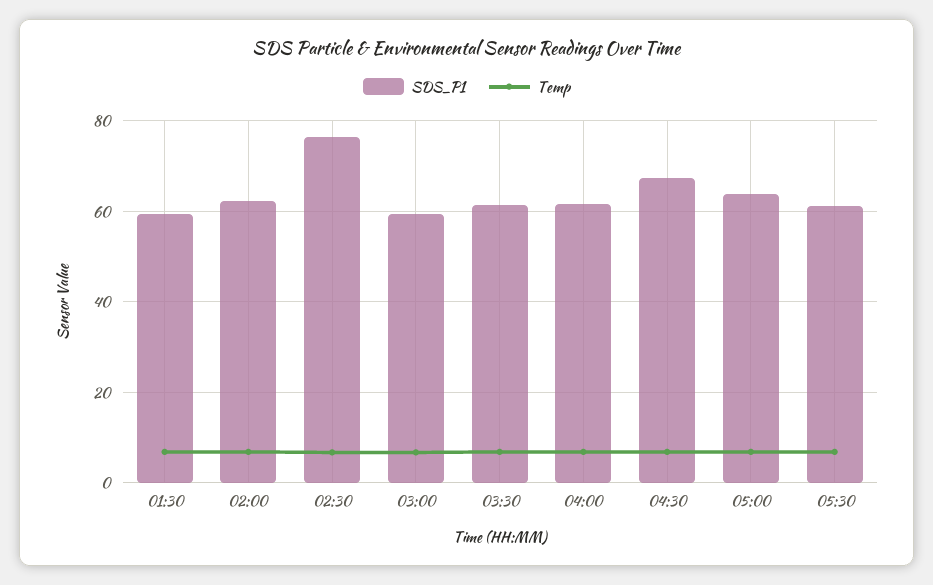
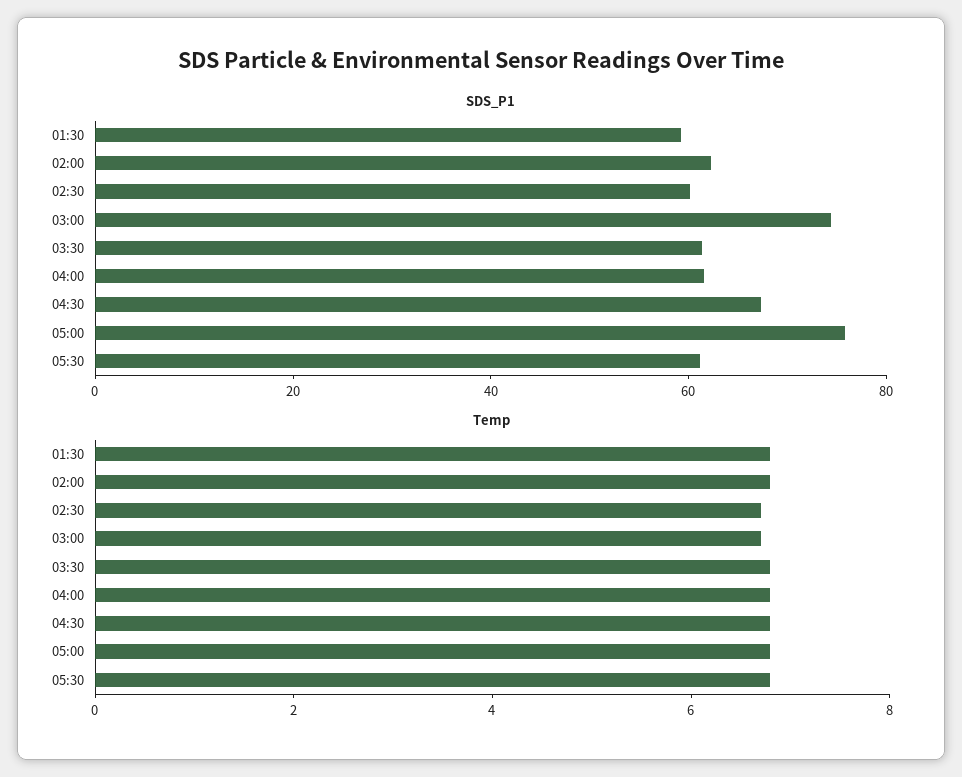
SDS_P1, 02:30: 76 -> 60
SDS_P1, 03:00: 60 -> 75
SDS_P1, 05:00: 64 -> 75

